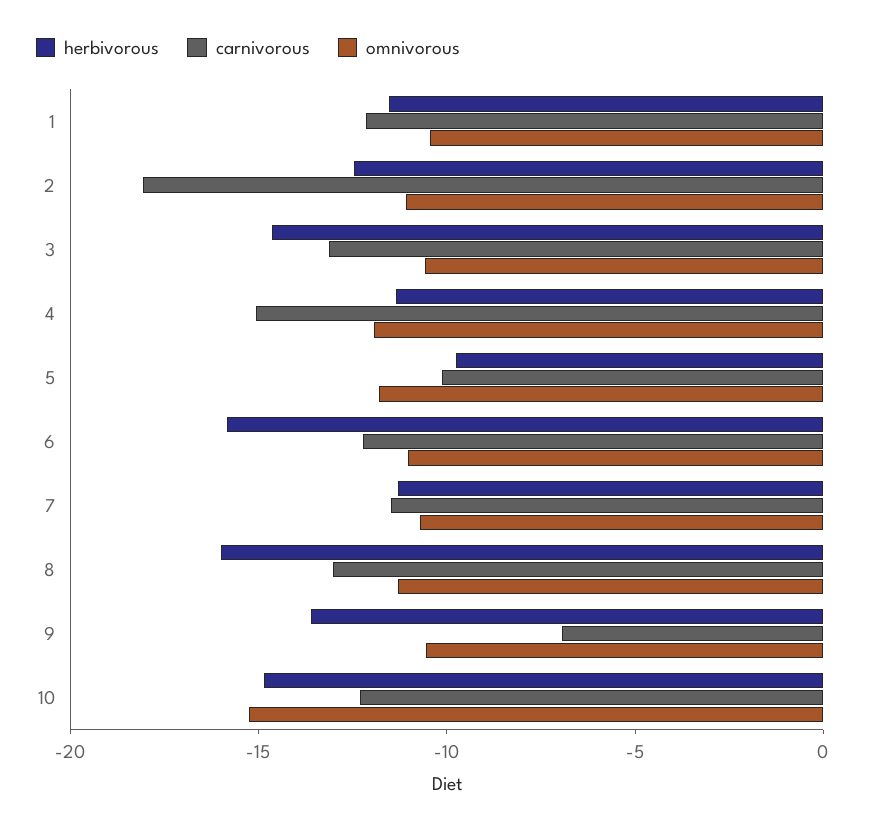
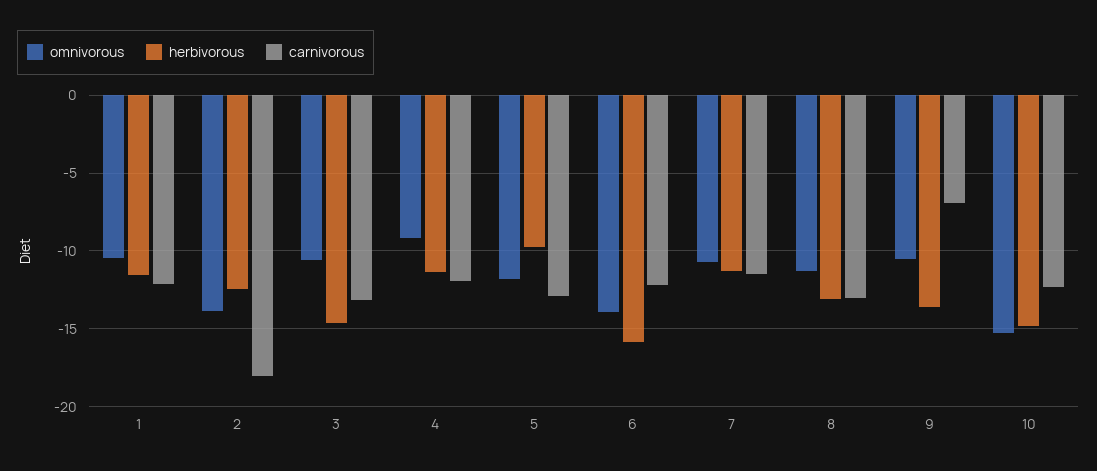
omnivorous, 2: -11 -> -14
carnivorous, 4: -15 -> -12
omnivorous, 4: -12 -> -9
carnivorous, 5: -10 -> -13
omnivorous, 6: -11 -> -14
herbivorous, 8: -16 -> -13

